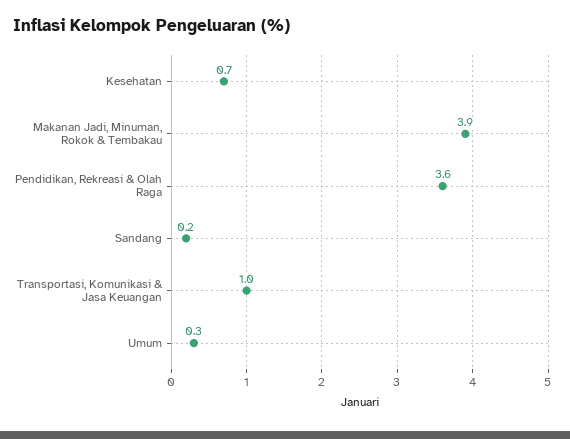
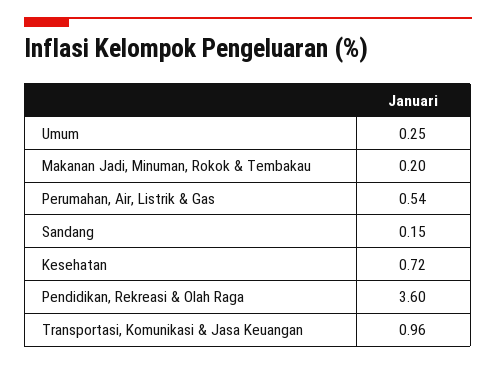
Makanan Jadi, Minuman, Rokok & Tembakau: 3.9 -> 0.2
Perumahan, Air, Listrik & Gas: none -> 0.54

